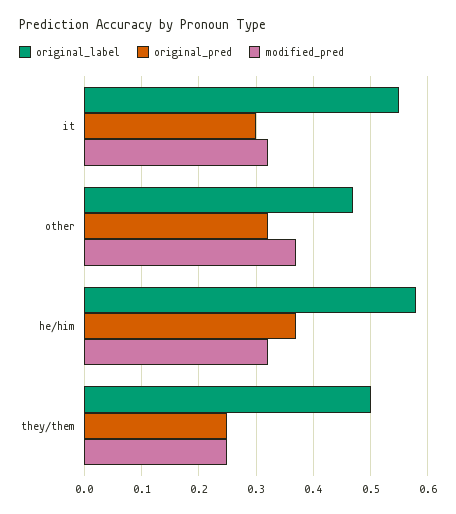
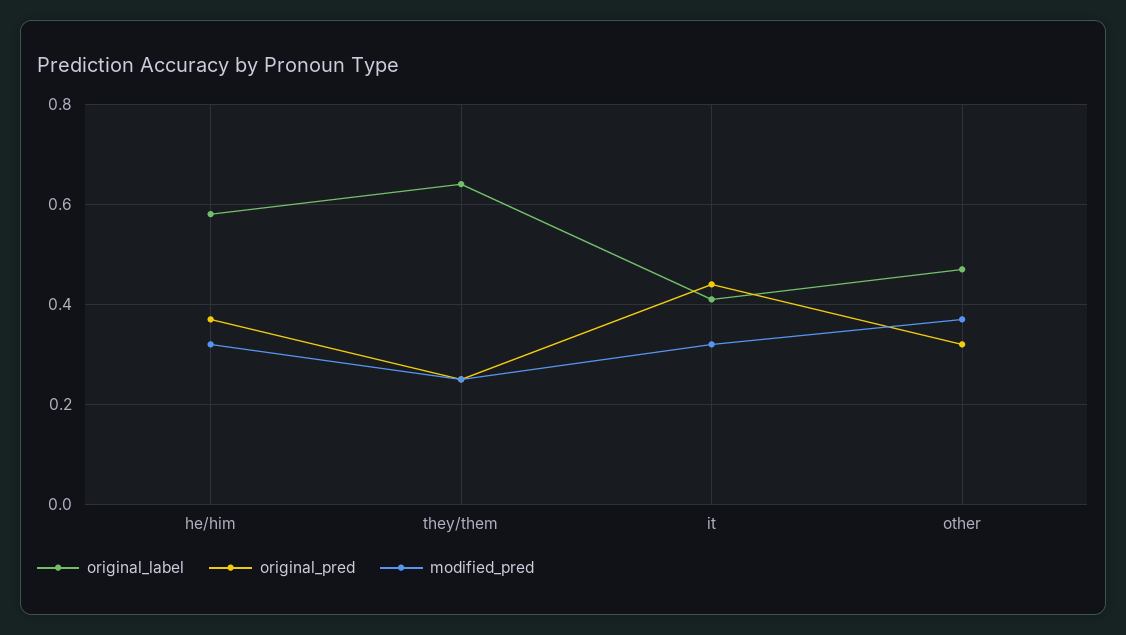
original_label, it: 0.55 -> 0.4
original_pred, it: 0.3 -> 0.45
original_label, they/them: 0.5 -> 0.65

